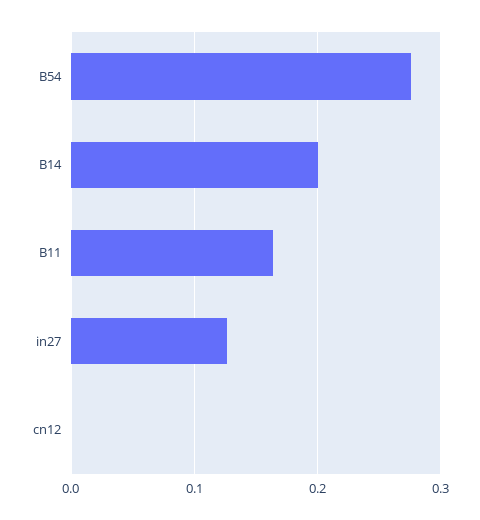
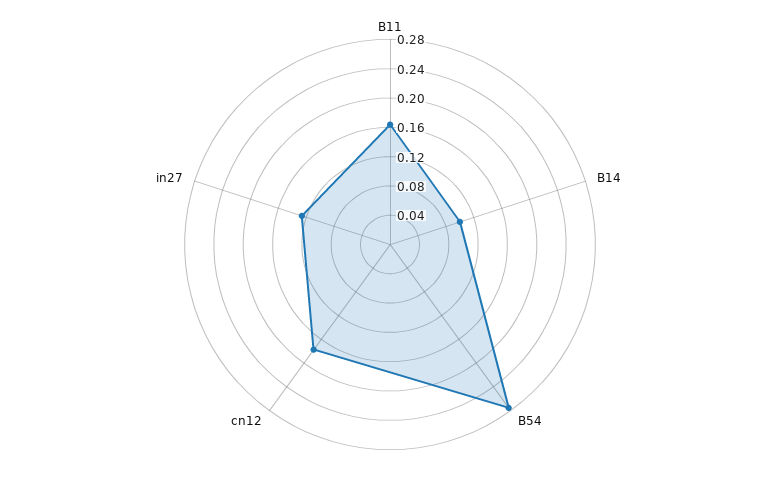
B14: 0.2 -> 0.1
cn12: 0 -> 0.18

